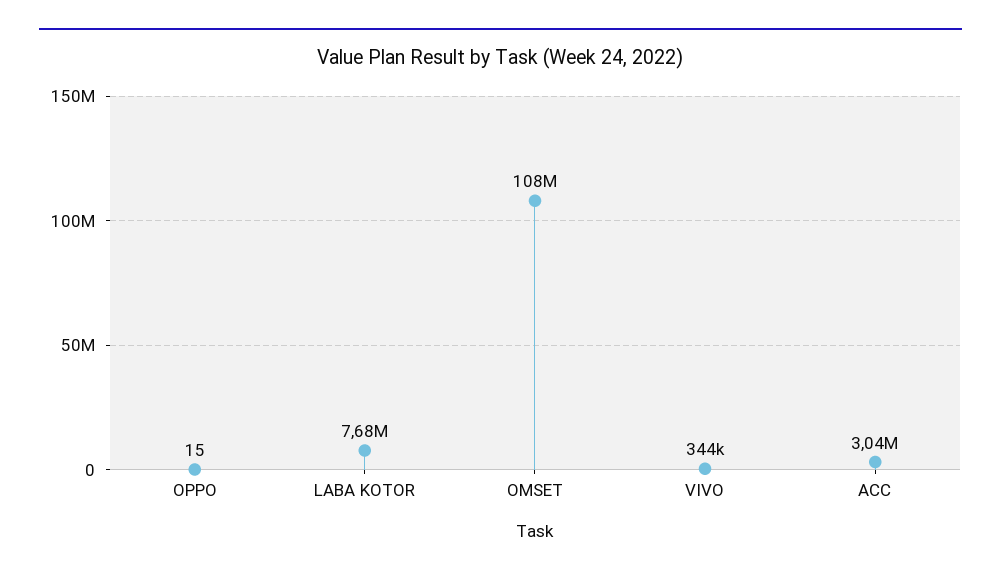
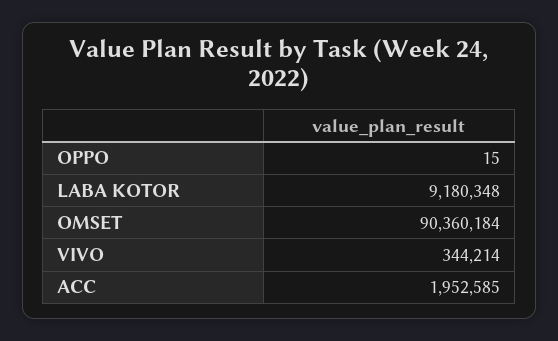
LABA KOTOR: 7680000 -> 9180348
OMSET: 108000000 -> 90360184
ACC: 3040000 -> 1952585

